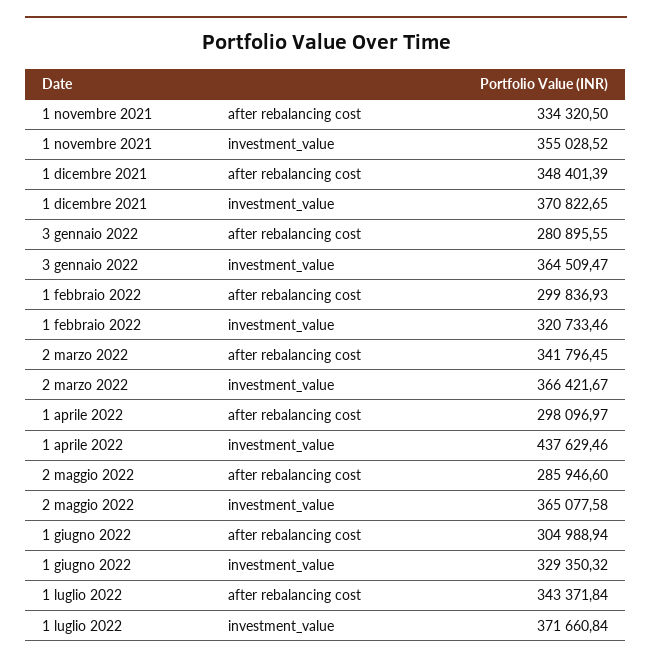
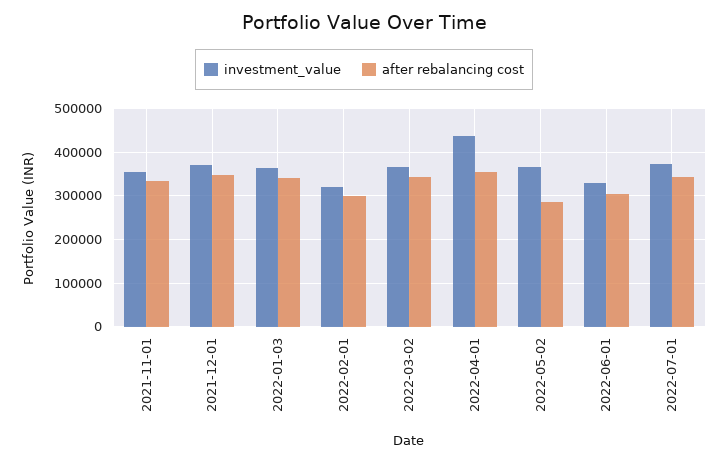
after rebalancing cost, 3 gennaio 2022: 280895.55 -> 340000
after rebalancing cost, 1 aprile 2022: 298096.97 -> 360000

